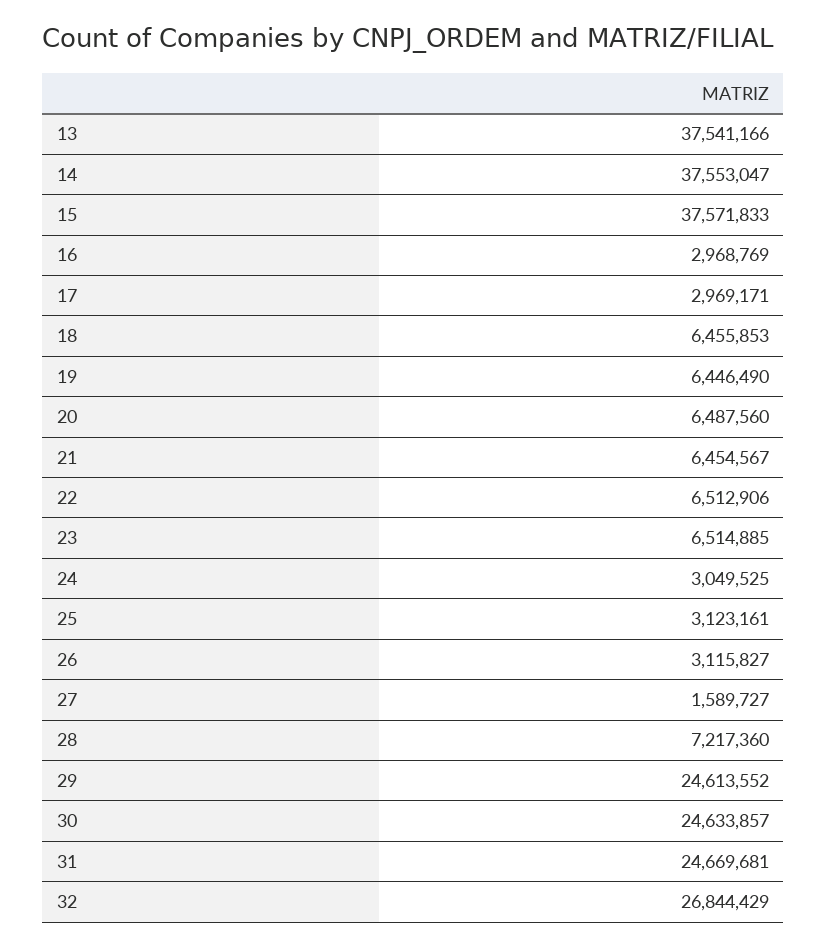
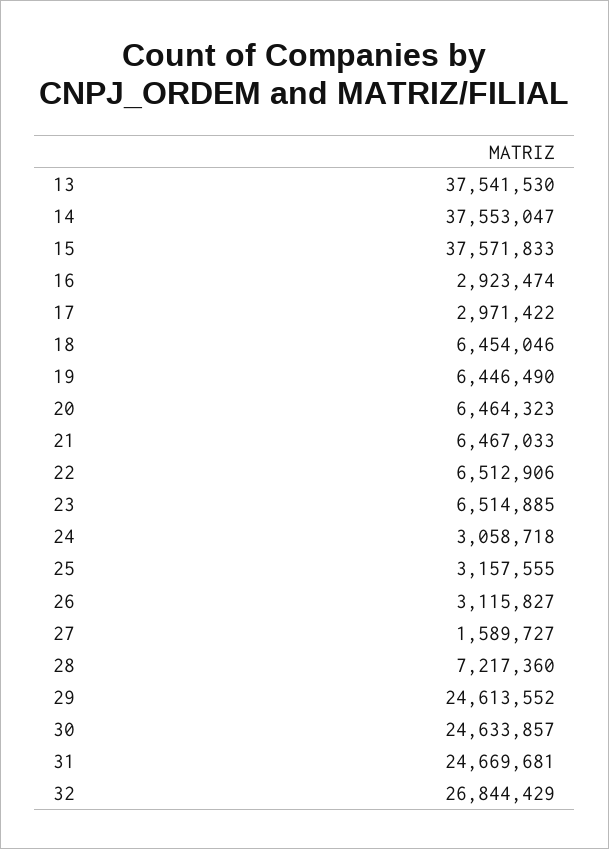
13: 37541166 -> 37541530
16: 2968769 -> 2923474
17: 2969171 -> 2971422
18: 6455853 -> 6454046
20: 6487560 -> 6464323
21: 6454567 -> 6467033
24: 3049525 -> 3058718
25: 3123161 -> 3157555

